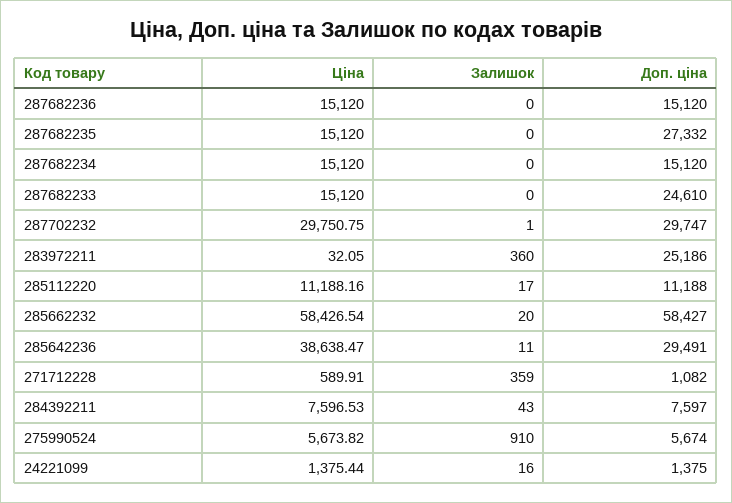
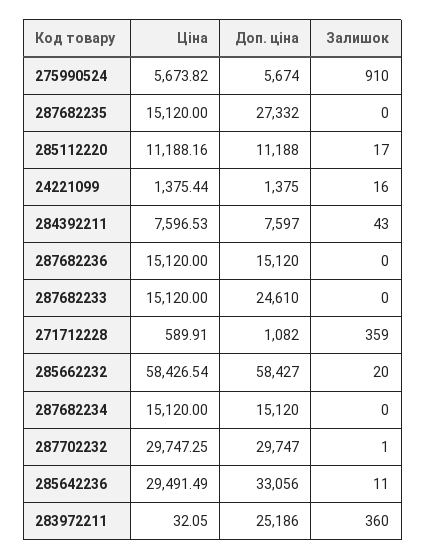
Ціна, 287702232: 29750.75 -> 29747.25
Ціна, 285642236: 38638.47 -> 29491.49
Доп. ціна, 285642236: 29491 -> 33056

